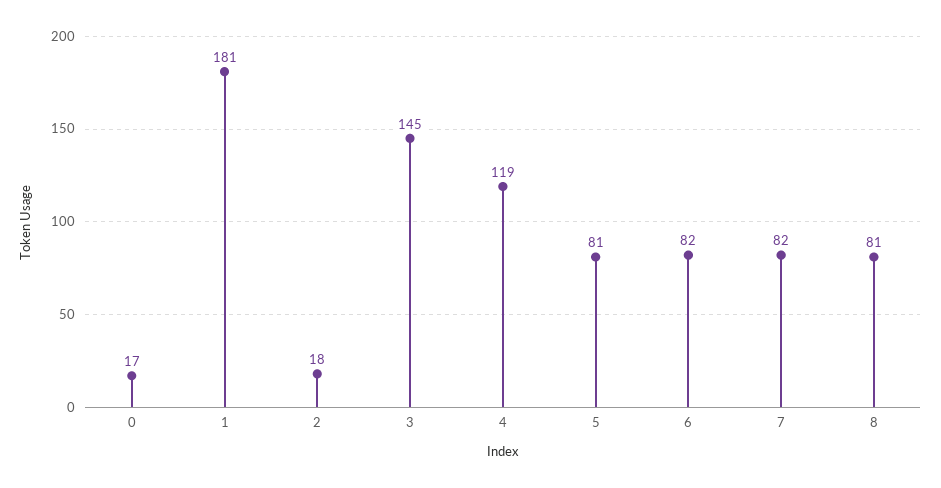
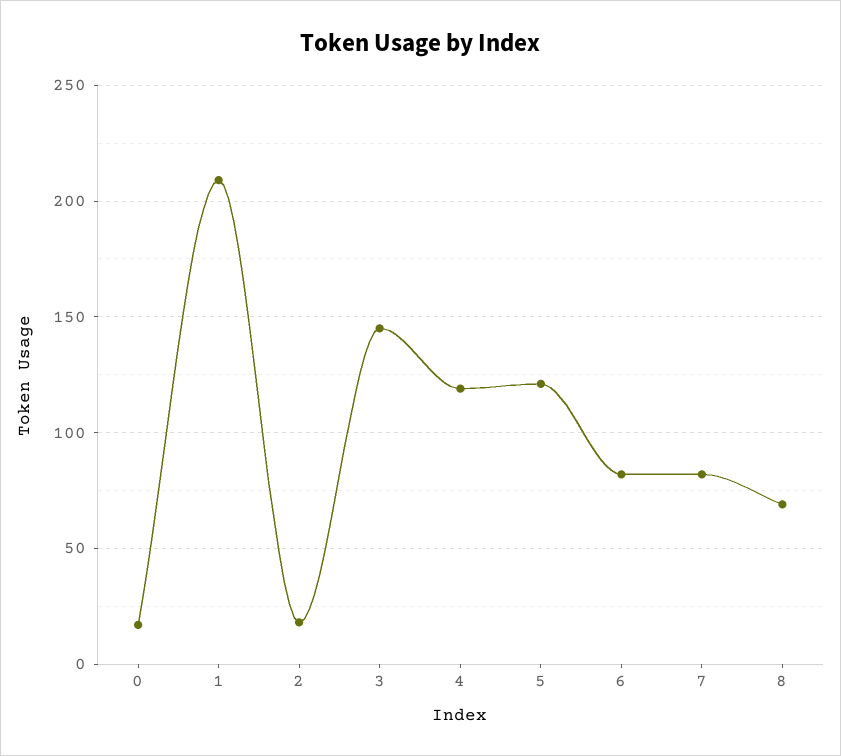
1: 181 -> 210
5: 81 -> 120
8: 81 -> 70

